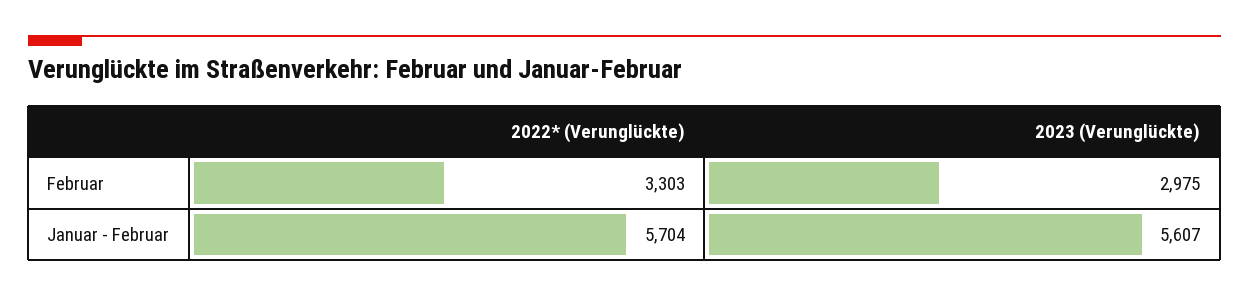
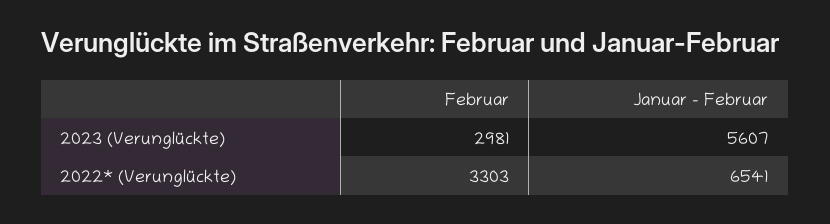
2023 (Verunglückte), Februar: 2975 -> 2981
2022* (Verunglückte), Januar - Februar: 5704 -> 6541

